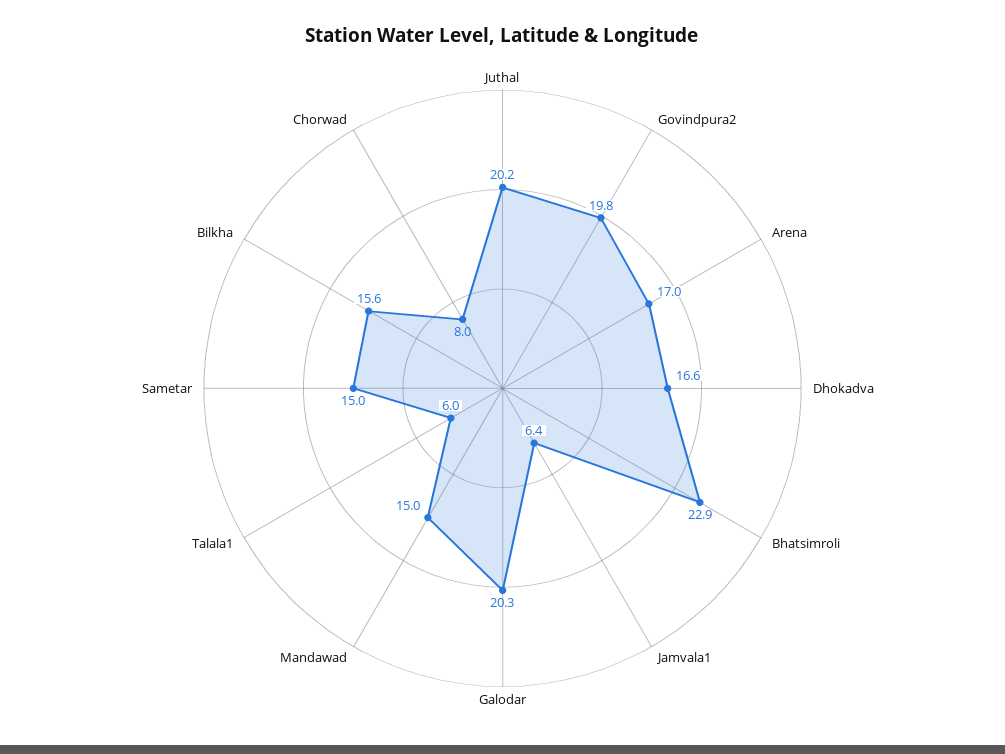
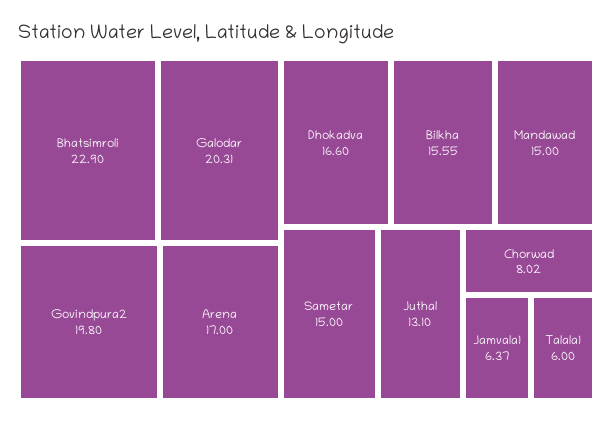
Juthal: 20.2 -> 13.1

